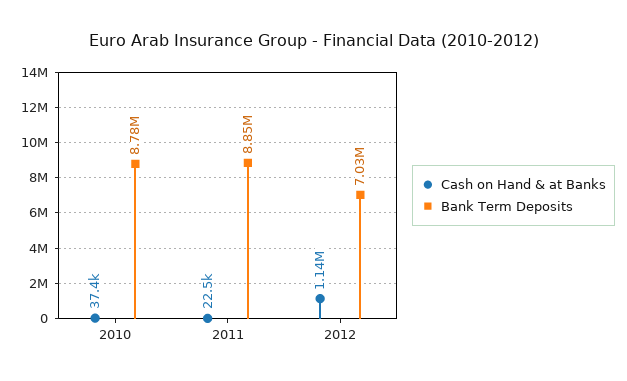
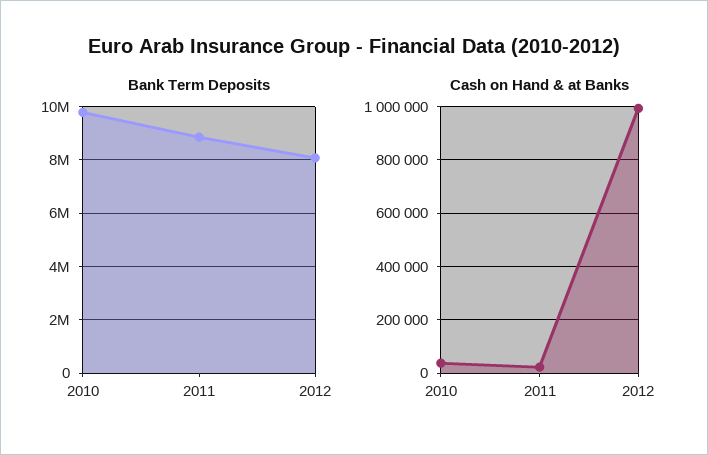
Bank Term Deposits, 2010: 8780000 -> 9750000
Cash on Hand & at Banks, 2012: 1140000 -> 1000000
Bank Term Deposits, 2012: 7030000 -> 8000000

